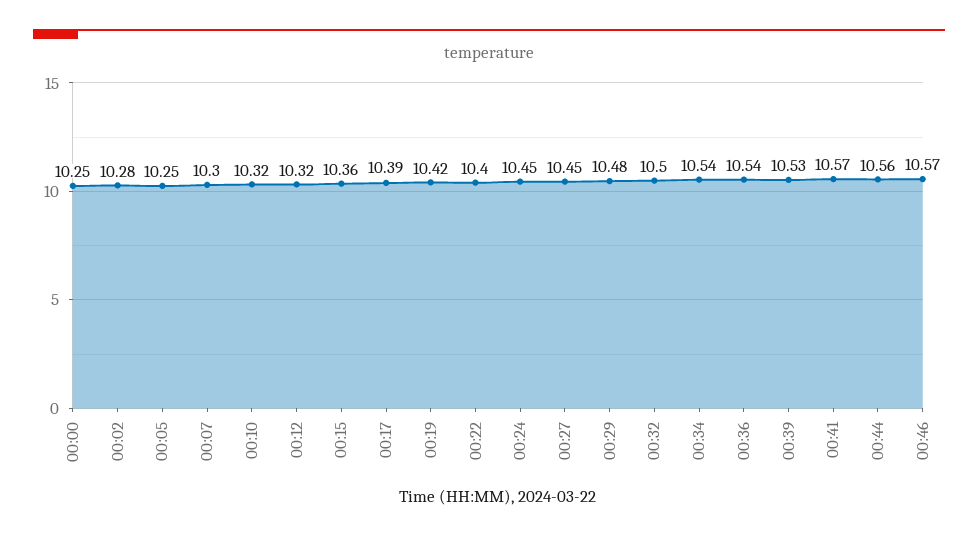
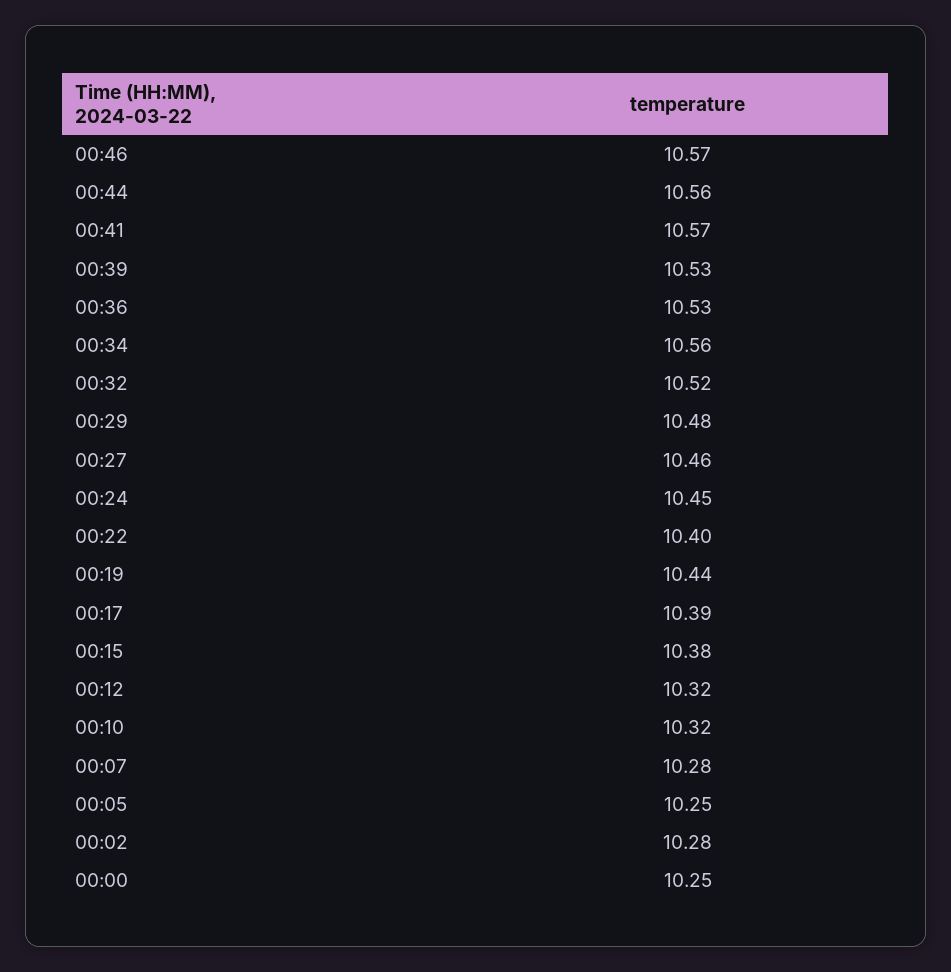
00:07: 10.3 -> 10.28
00:15: 10.36 -> 10.38
00:19: 10.42 -> 10.44
00:27: 10.45 -> 10.46
00:32: 10.5 -> 10.52
00:34: 10.54 -> 10.56
00:36: 10.54 -> 10.53

